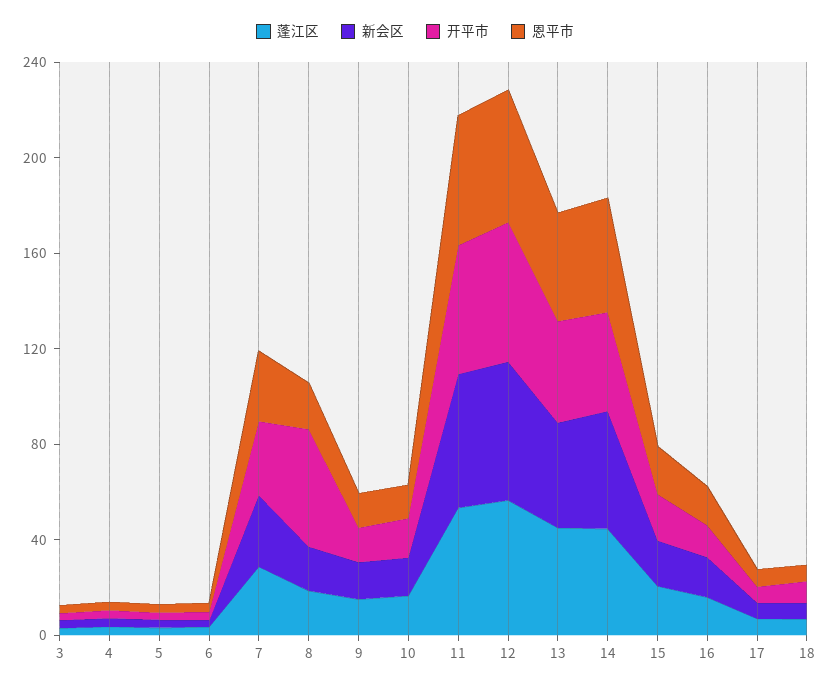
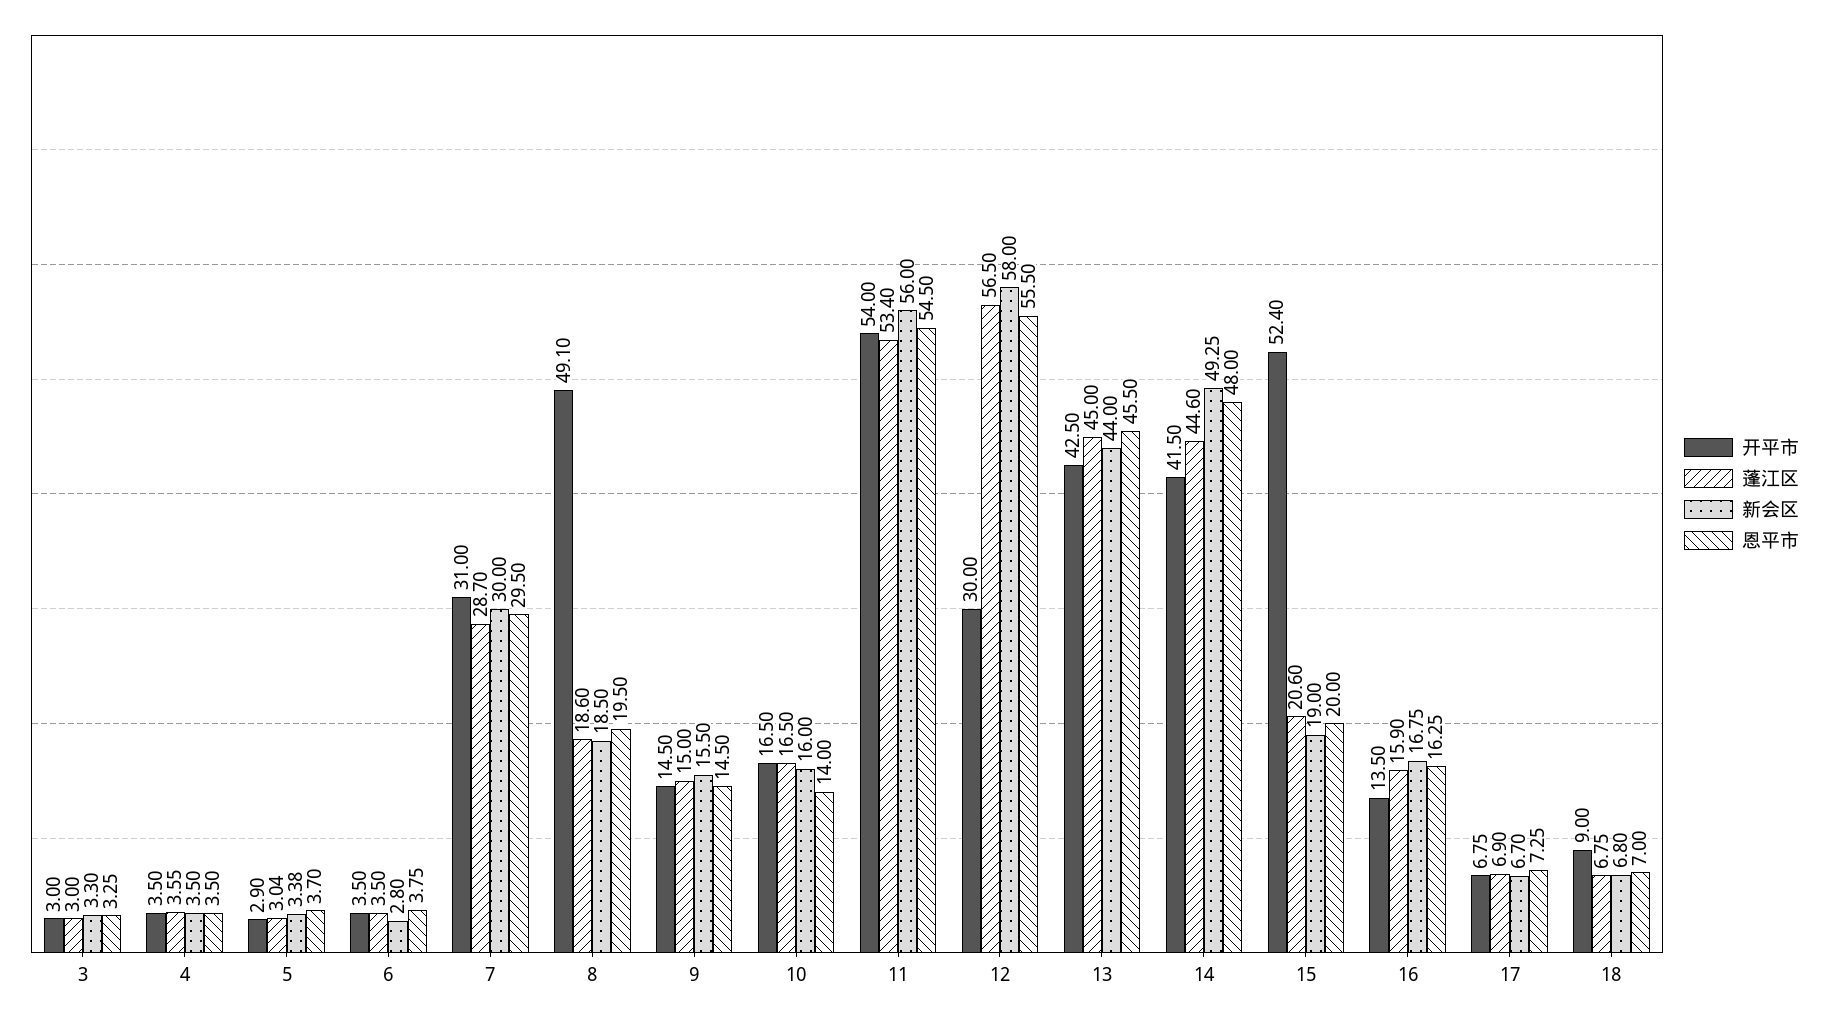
开平市, 12: 60 -> 30
开平市, 15: 20 -> 52.4

